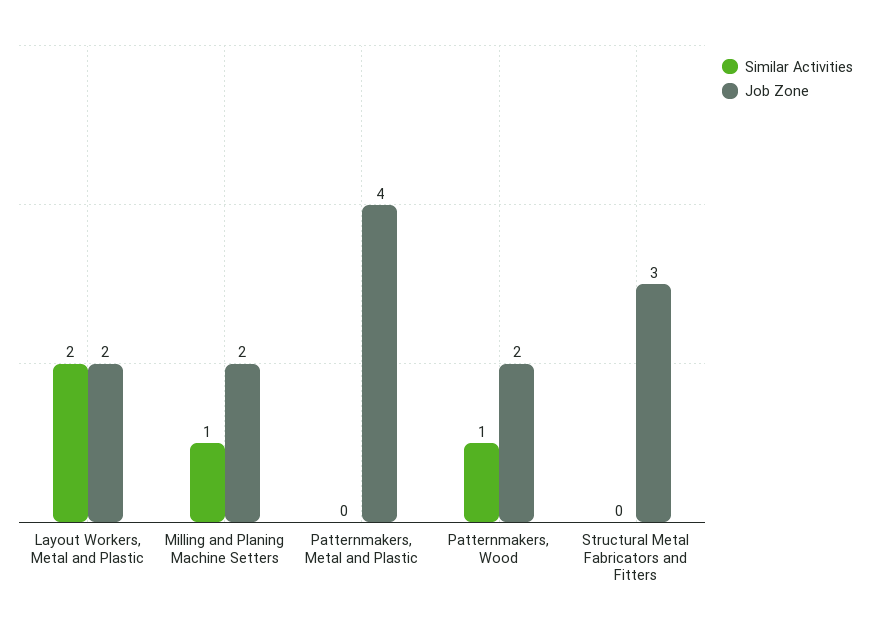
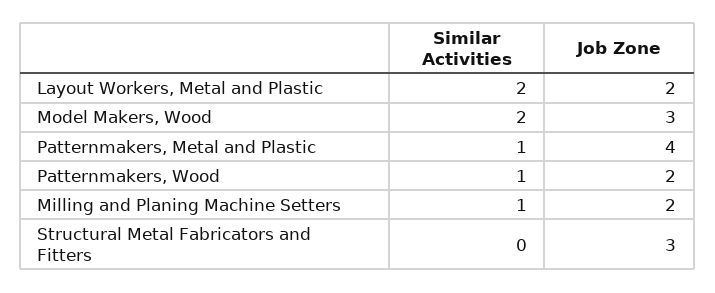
Similar Activities, Patternmakers, Metal and Plastic: 0 -> 1
Similar Activities, Model Makers, Wood: none -> 2
Job Zone, Model Makers, Wood: none -> 3

